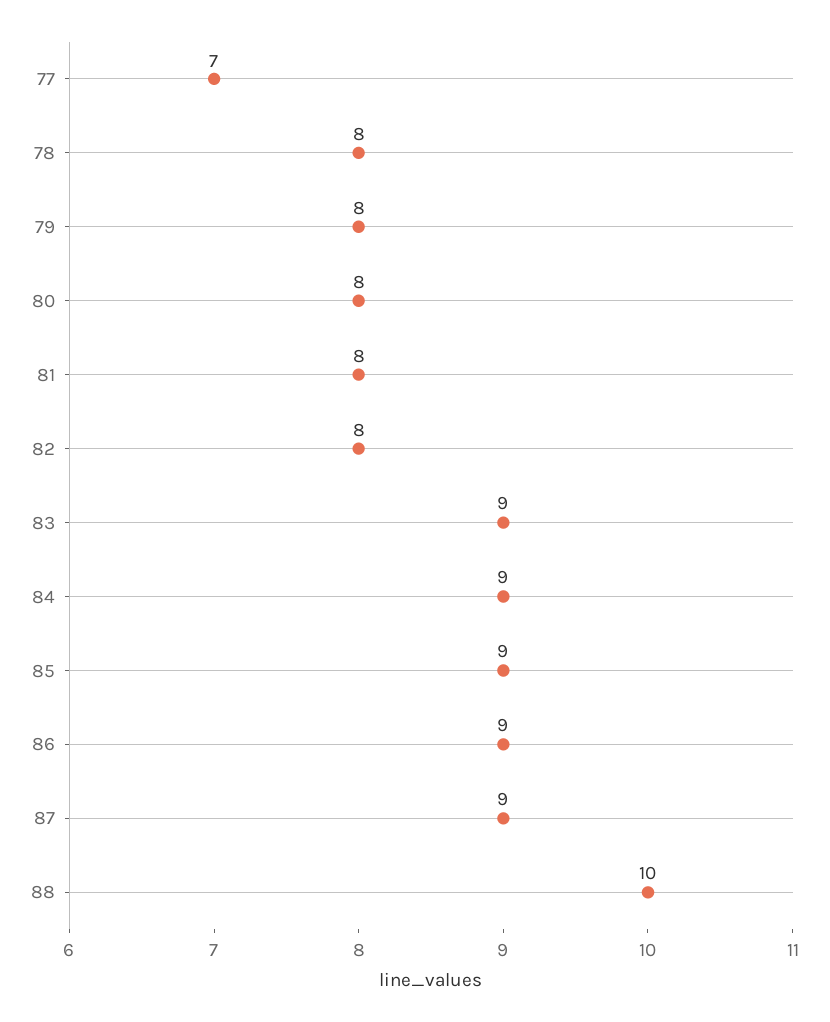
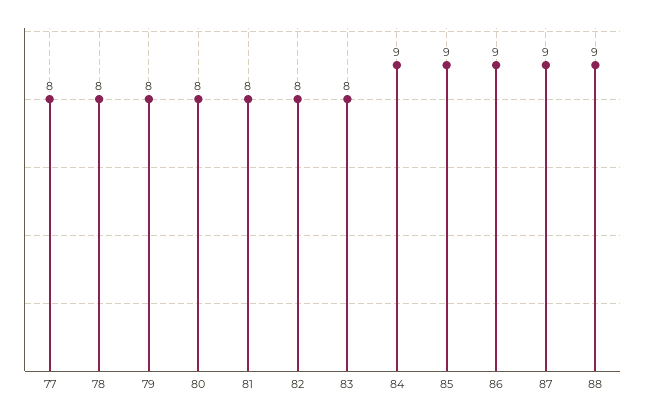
77: 7 -> 8
83: 9 -> 8
88: 10 -> 9

